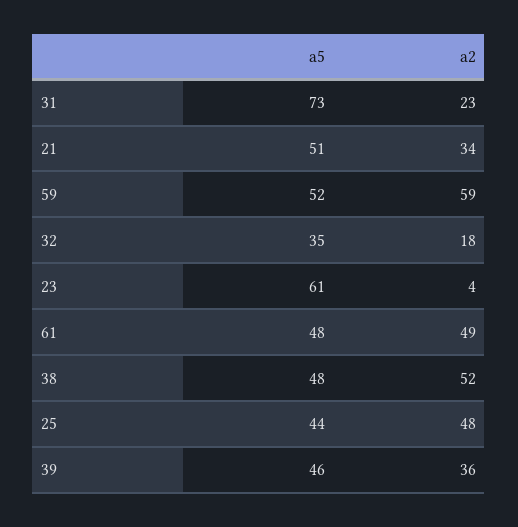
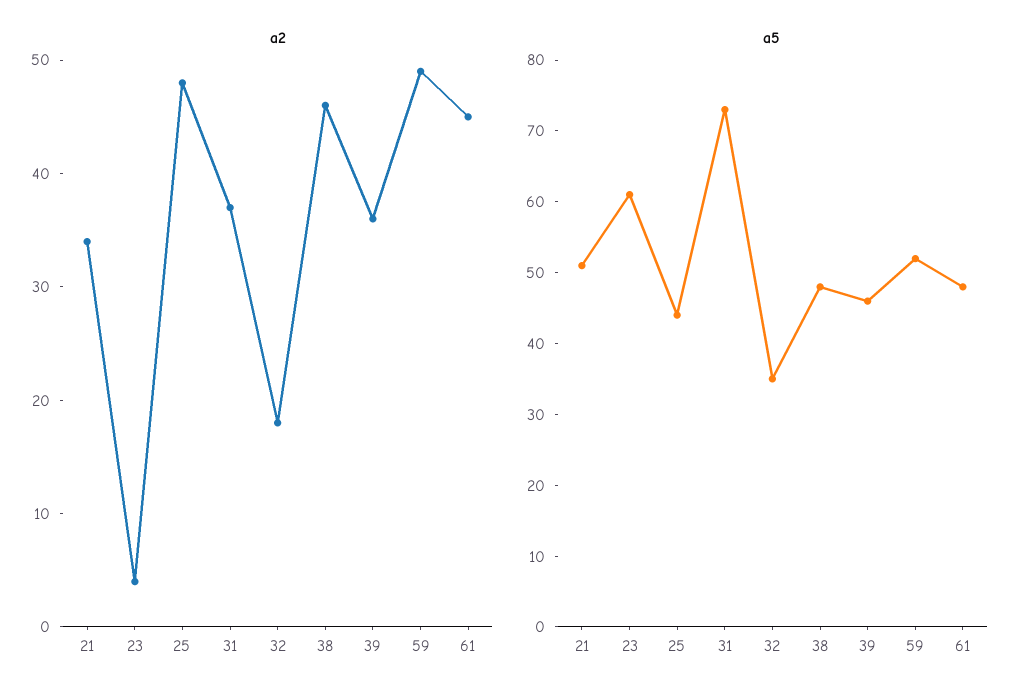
a2, 31: 23 -> 37
a2, 59: 59 -> 49
a2, 61: 49 -> 45
a2, 38: 52 -> 46

